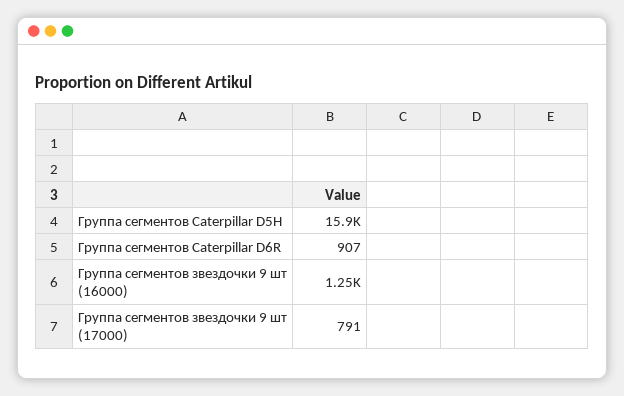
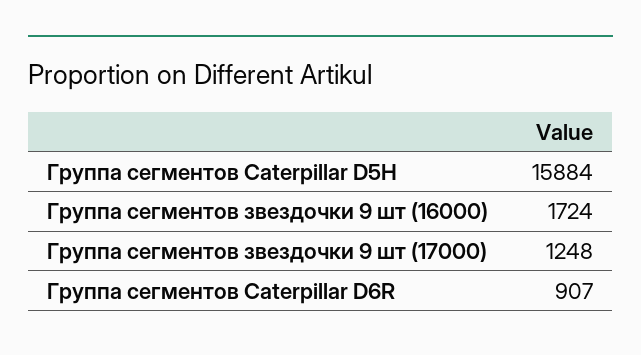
Группа сегментов звездочки 9 шт (16000): 1250 -> 1724
Группа сегментов звездочки 9 шт (17000): 791 -> 1248

